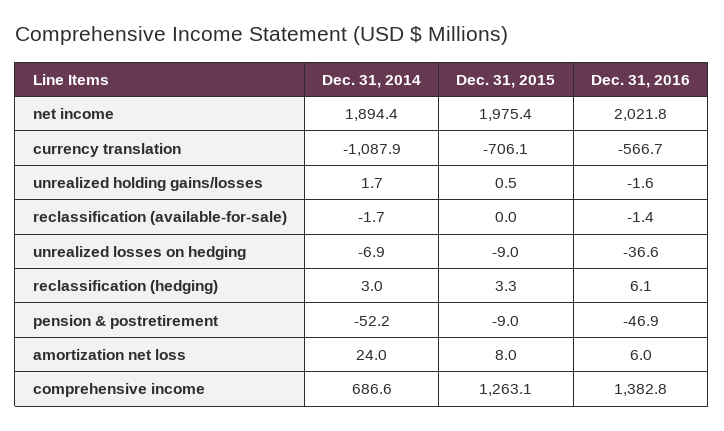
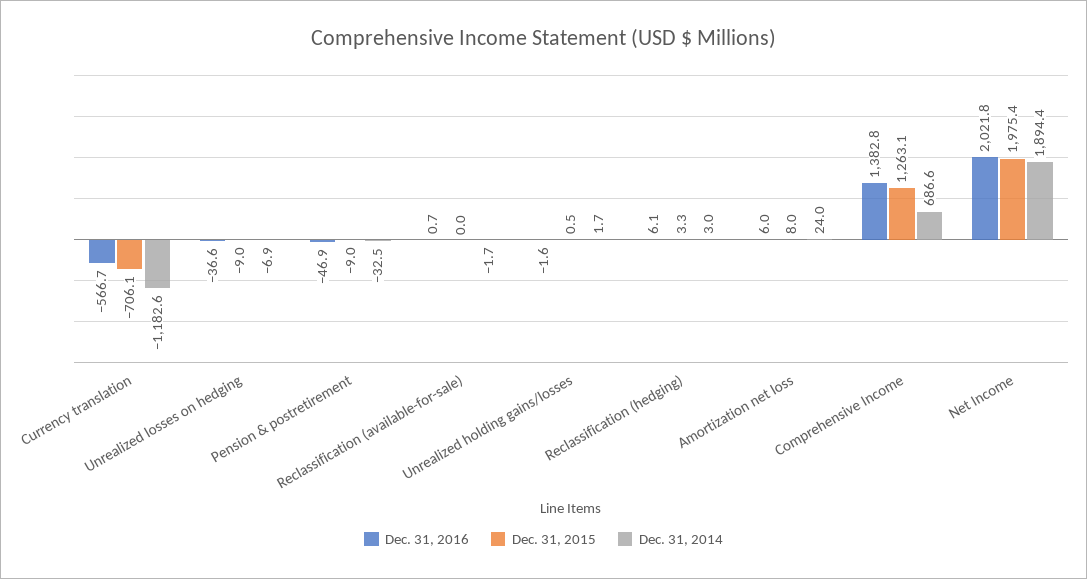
Dec. 31, 2014, currency translation: -1087.9 -> -1182.6
Dec. 31, 2016, reclassification (available-for-sale): -1.4 -> 0.7
Dec. 31, 2014, pension & postretirement: -52.2 -> -32.5

